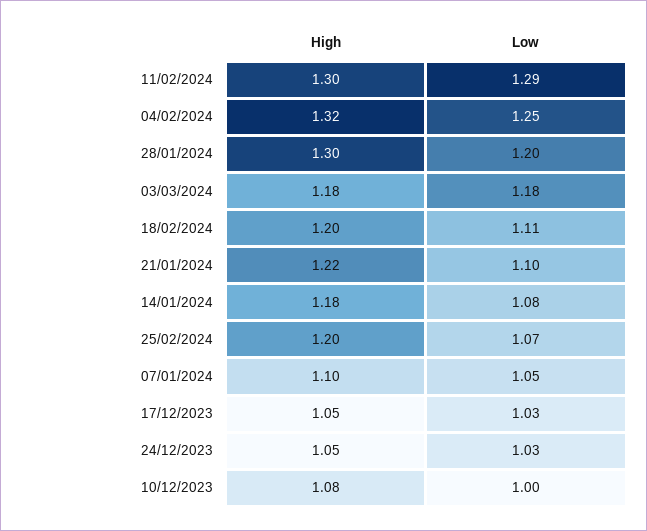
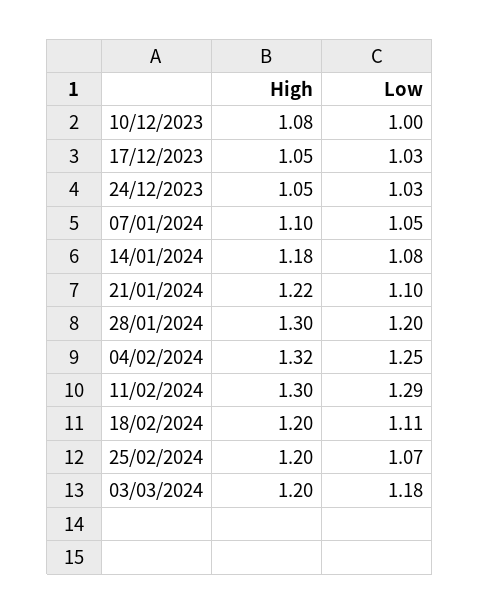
High, 03/03/2024: 1.18 -> 1.2

